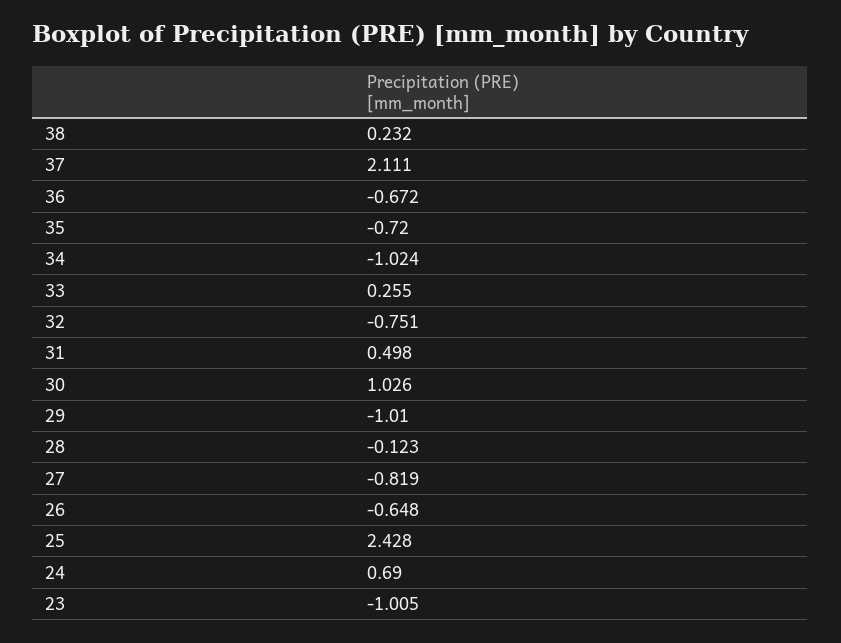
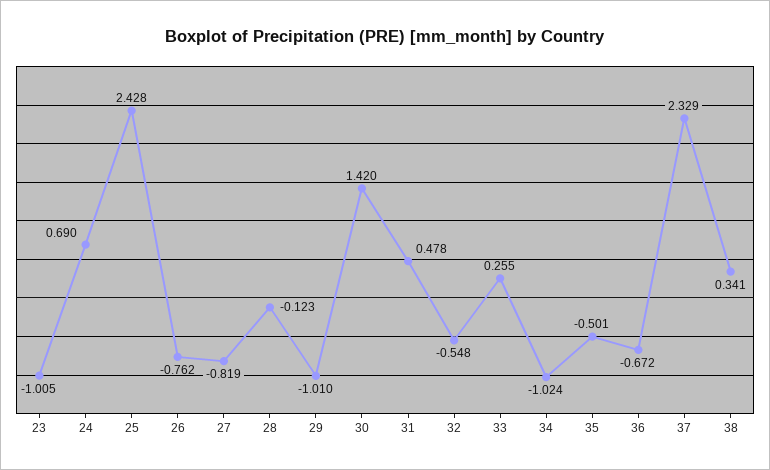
38: 0.232 -> 0.341
37: 2.111 -> 2.329
35: -0.72 -> -0.501
32: -0.751 -> -0.548
31: 0.498 -> 0.478
30: 1.026 -> 1.42
26: -0.648 -> -0.762

